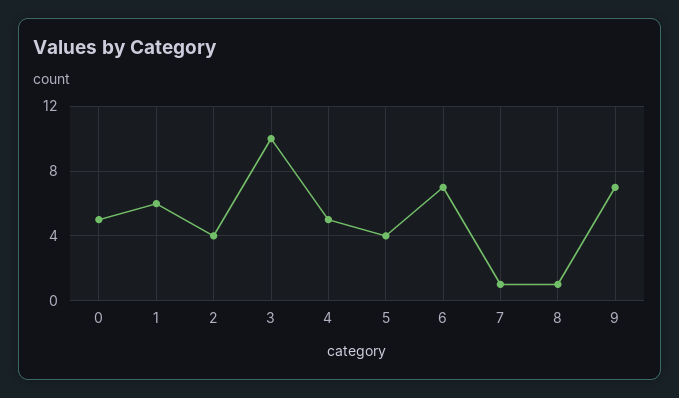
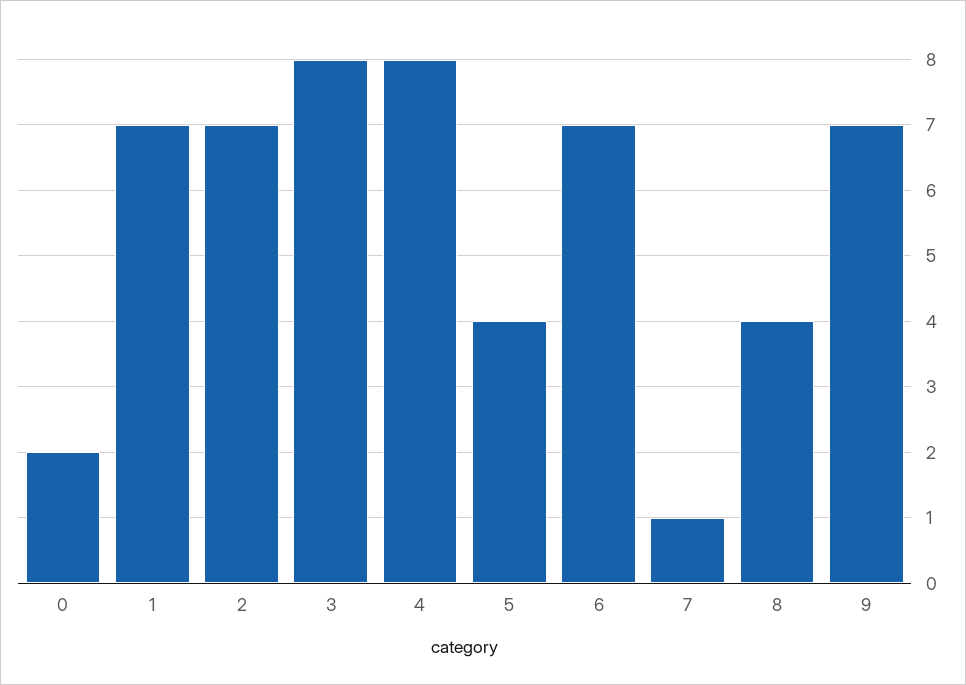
0: 5 -> 2
1: 6 -> 7
2: 4 -> 7
3: 10 -> 8
4: 5 -> 8
8: 1 -> 4

